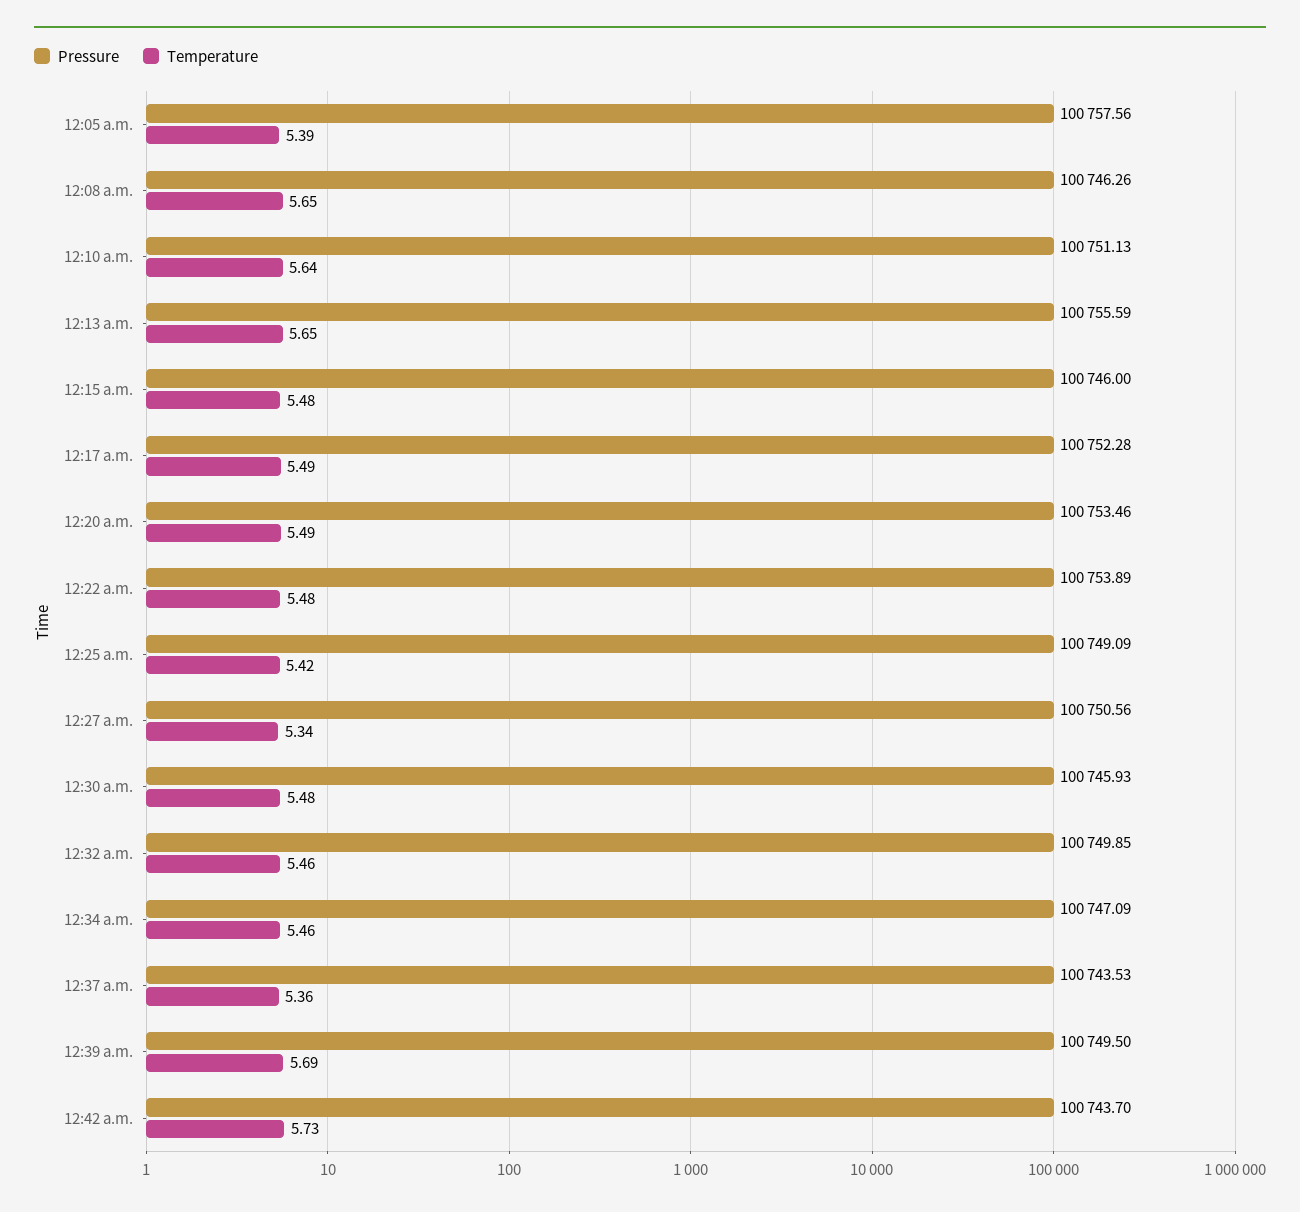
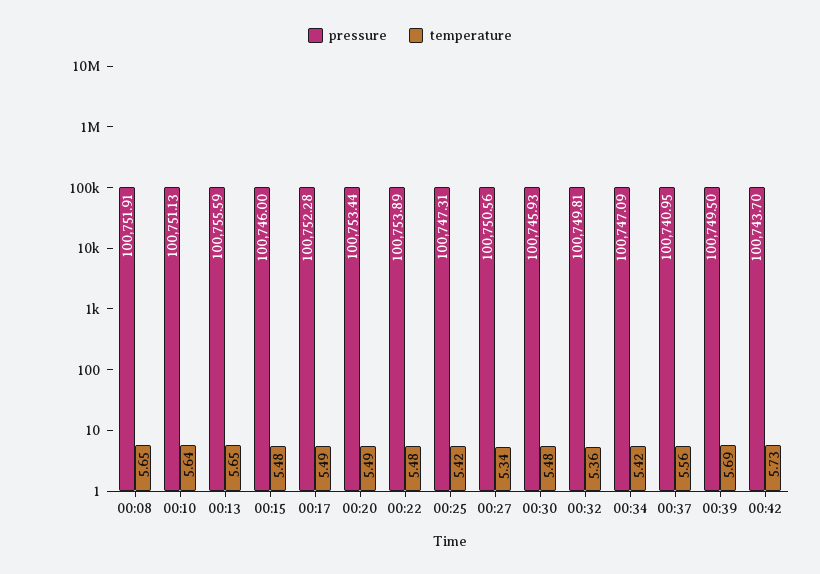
Pressure, 12:05 a.m.: 100757.56 -> none
Temperature, 12:05 a.m.: 5.39 -> none
Pressure, 12:08 a.m.: 100746.26 -> 100751.91
Pressure, 12:20 a.m.: 100753.46 -> 100753.44
Pressure, 12:25 a.m.: 100749.09 -> 100747.31
Pressure, 12:32 a.m.: 100749.85 -> 100749.81
Temperature, 12:32 a.m.: 5.46 -> 5.36
Temperature, 12:34 a.m.: 5.46 -> 5.42
Pressure, 12:37 a.m.: 100743.53 -> 100740.95
Temperature, 12:37 a.m.: 5.36 -> 5.56

